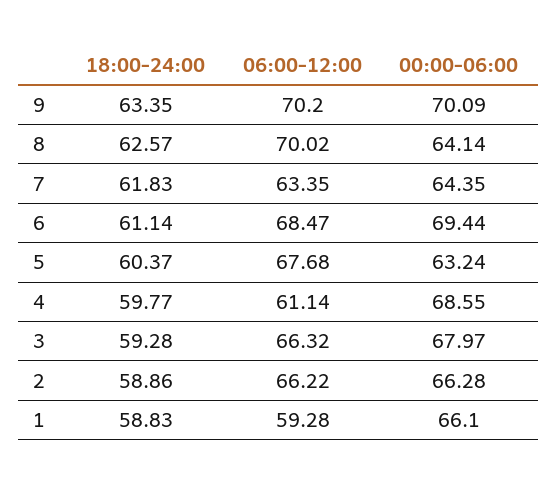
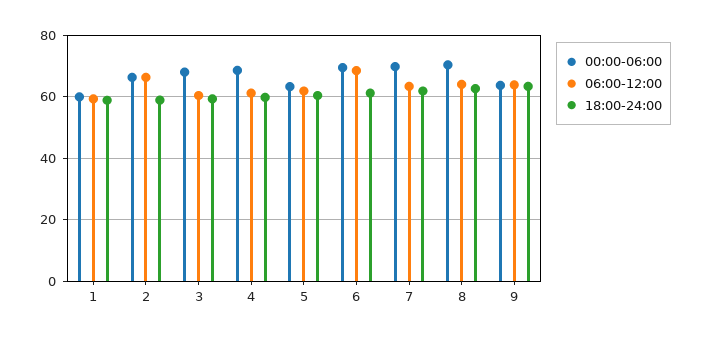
06:00-12:00, 9: 70.2 -> 64
00:00-06:00, 9: 70.09 -> 64
06:00-12:00, 8: 70.02 -> 64
00:00-06:00, 8: 64.14 -> 70
00:00-06:00, 7: 64.35 -> 70
06:00-12:00, 5: 67.68 -> 62
06:00-12:00, 3: 66.32 -> 60
00:00-06:00, 1: 66.1 -> 60

